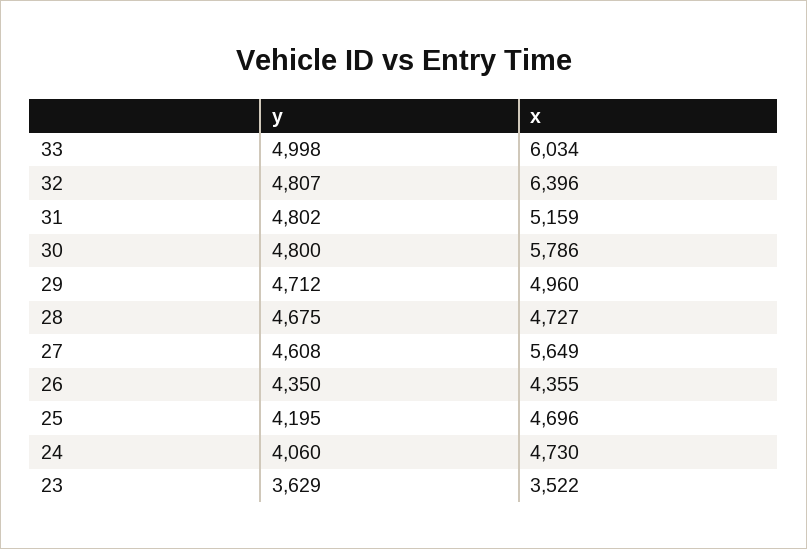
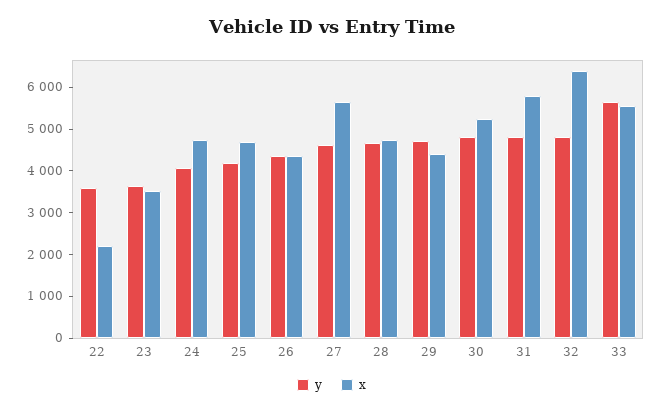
y, 33: 4998 -> 5600
x, 33: 6034 -> 5600
x, 31: 5159 -> 5800
x, 30: 5786 -> 5200
x, 29: 4960 -> 4400
y, 22: none -> 3600
x, 22: none -> 2200

